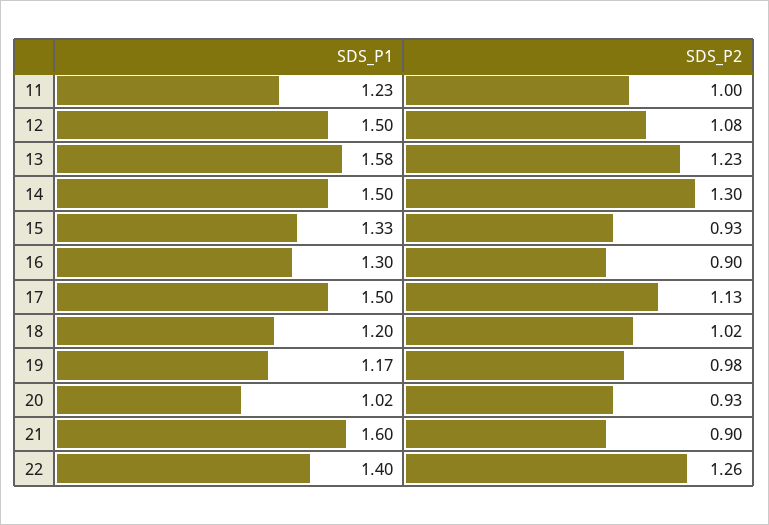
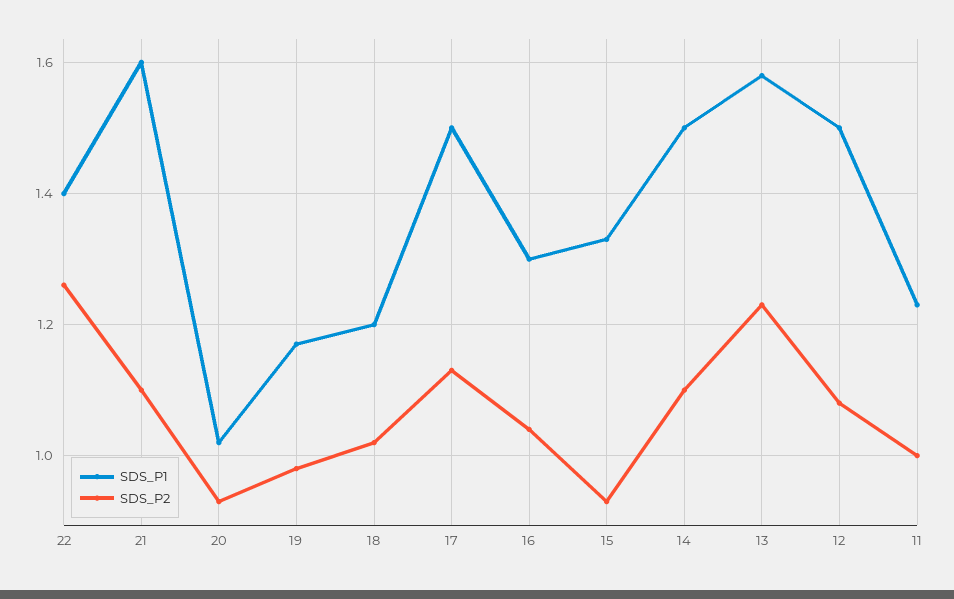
SDS_P2, 14: 1.3 -> 1.1
SDS_P2, 16: 0.9 -> 1.05
SDS_P2, 21: 0.9 -> 1.1

